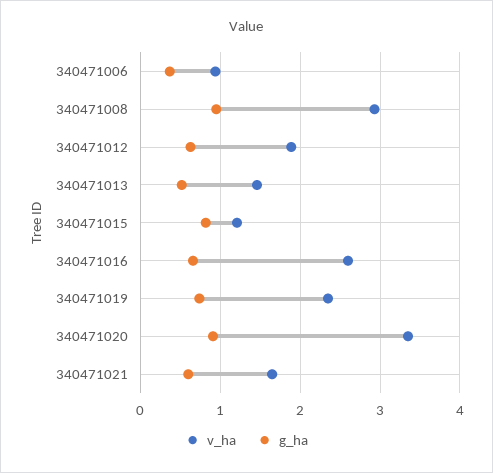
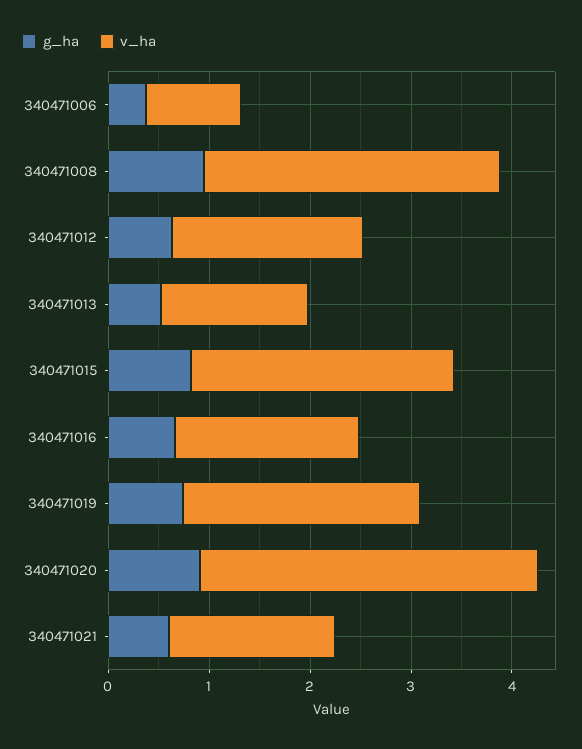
v_ha, 340471015: 1.2 -> 2.6
v_ha, 340471016: 2.6 -> 1.8

